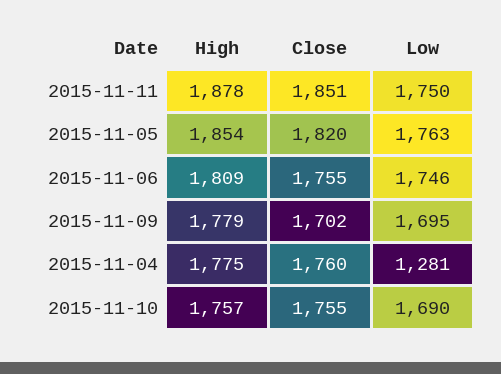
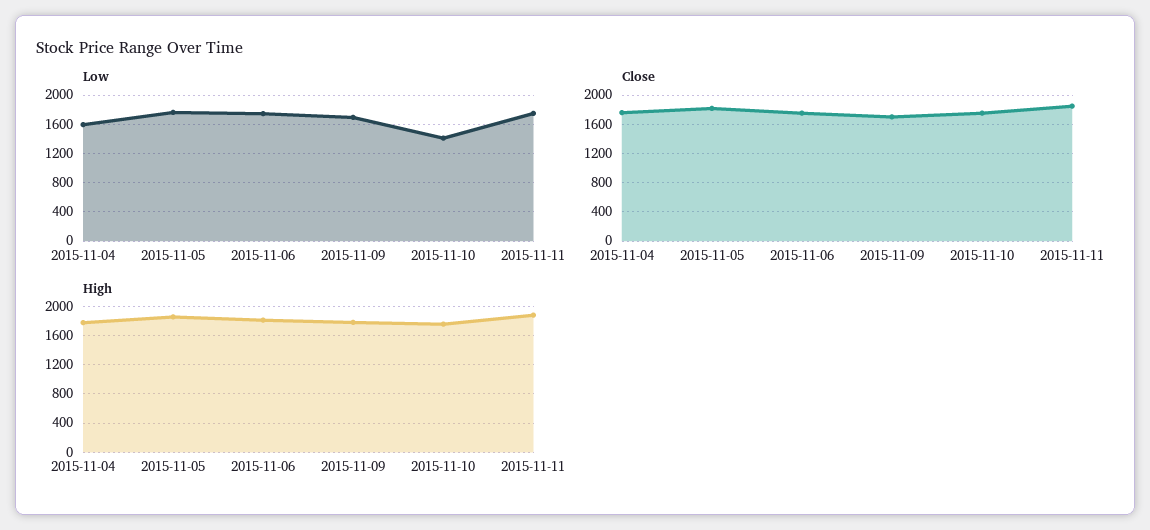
Low, 2015-11-04: 1281 -> 1600
Low, 2015-11-10: 1690 -> 1400

